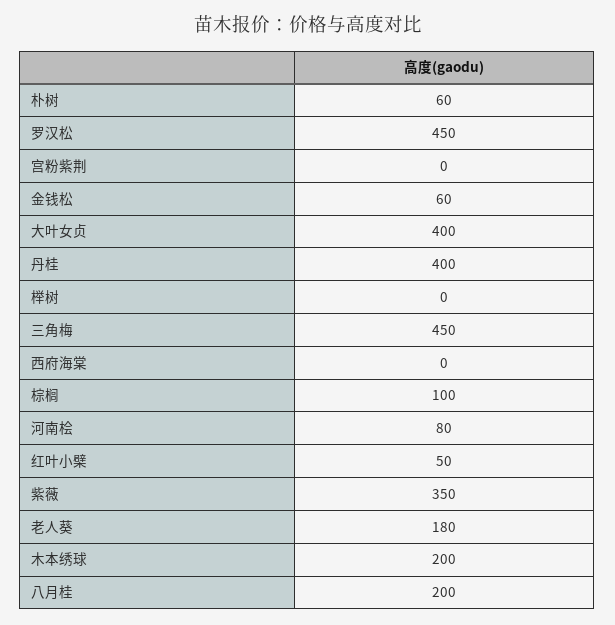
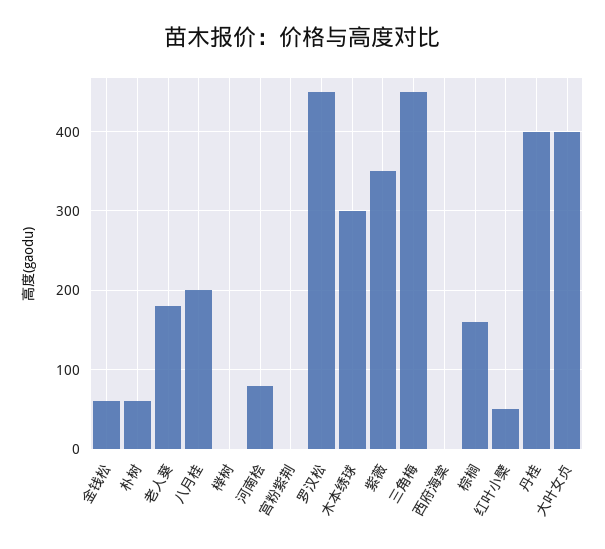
棕榈: 100 -> 160
木本绣球: 200 -> 300

